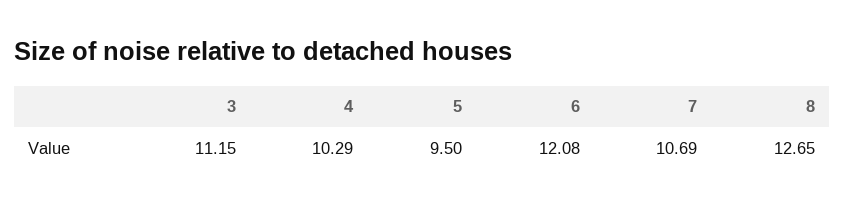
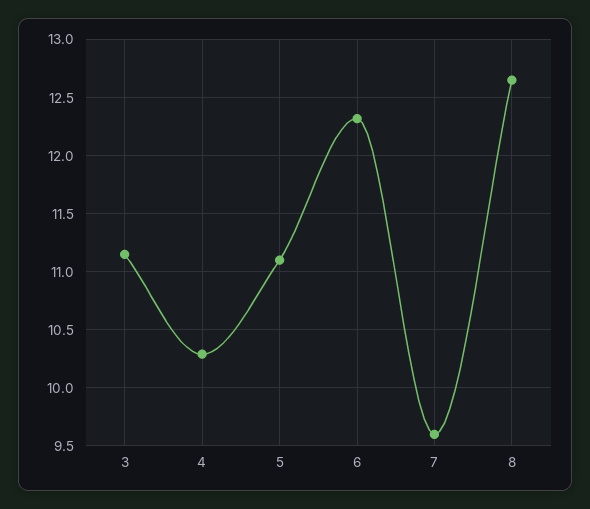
5: 9.5 -> 11.1
6: 12.08 -> 12.3
7: 10.69 -> 9.6

